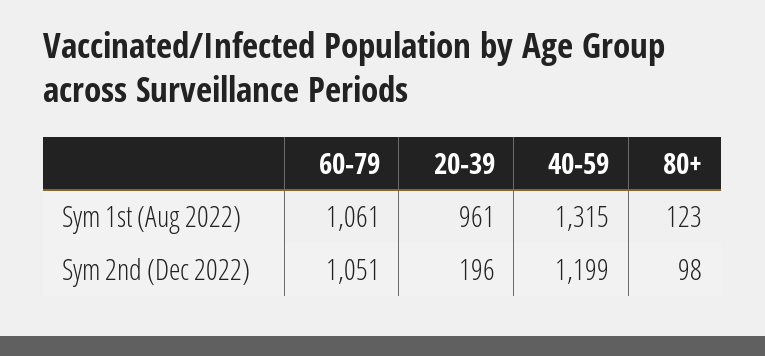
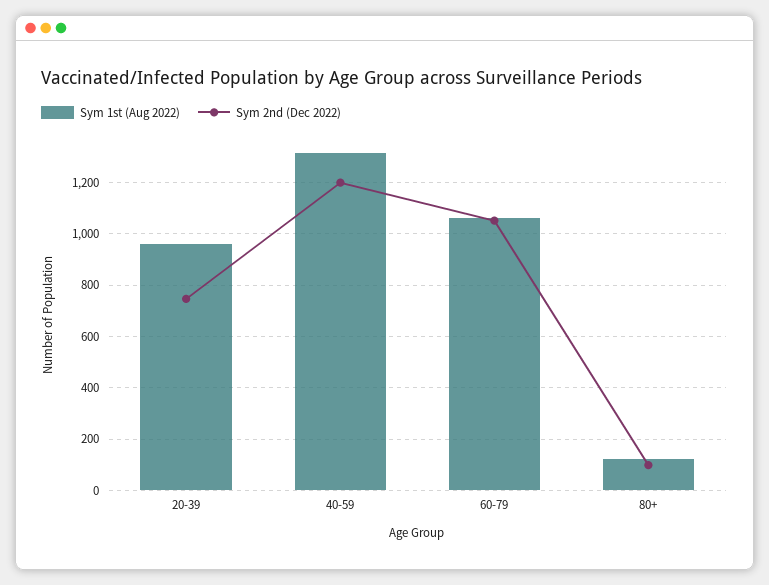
Sym 2nd (Dec 2022), 20-39: 196 -> 750

